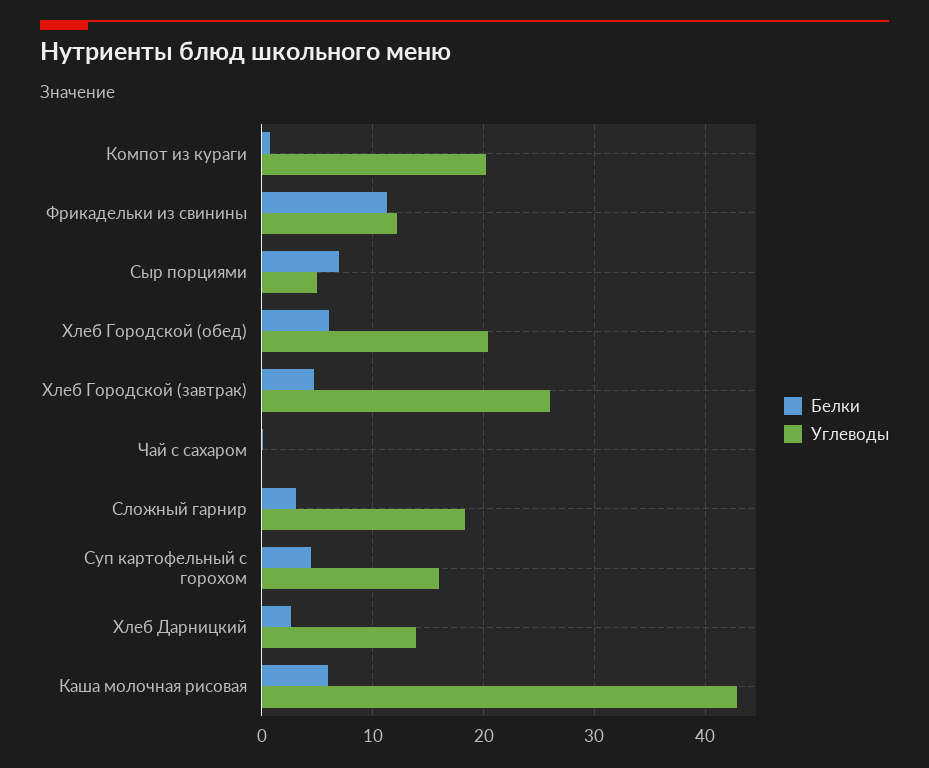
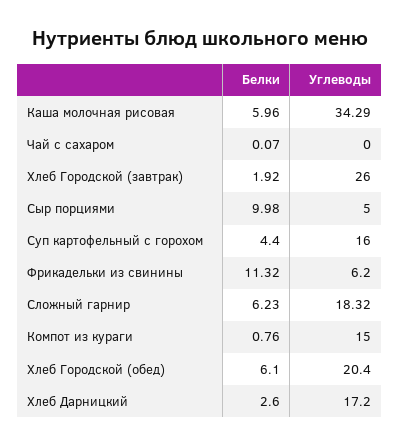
Углеводы, Компот из кураги: 20 -> 15
Углеводы, Фрикадельки из свинины: 12 -> 6.2
Белки, Сыр порциями: 7 -> 9.98
Белки, Хлеб Городской (завтрак): 5 -> 1.92
Белки, Сложный гарнир: 3 -> 6.23
Углеводы, Хлеб Дарницкий: 14 -> 17.2
Углеводы, Каша молочная рисовая: 43 -> 34.29

